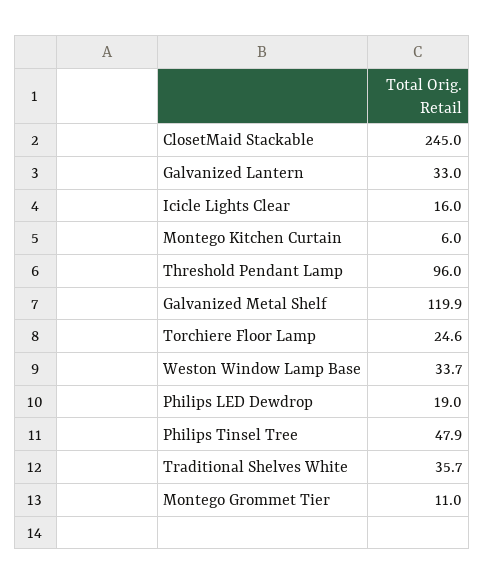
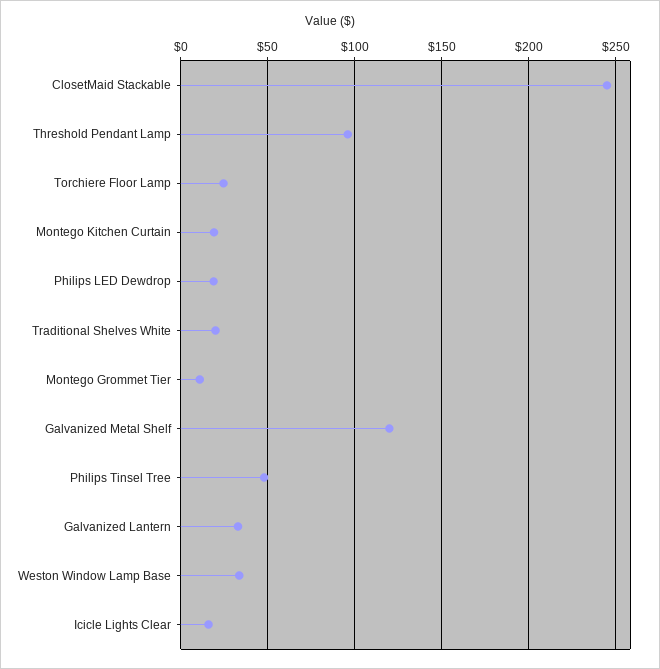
Montego Kitchen Curtain: 6 -> 20
Traditional Shelves White: 35.7 -> 20

